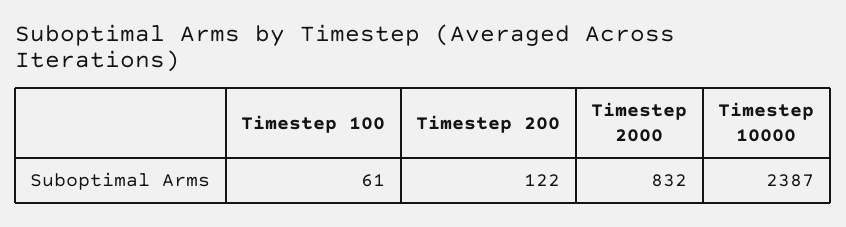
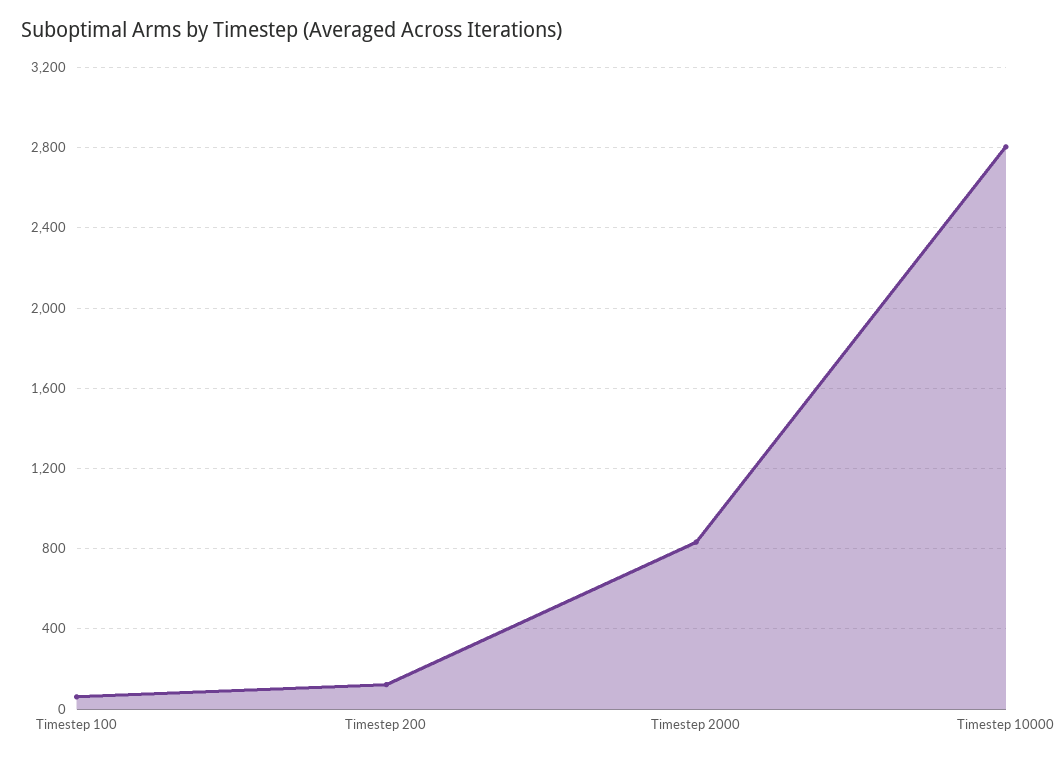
Timestep 10000: 2387 -> 2800

